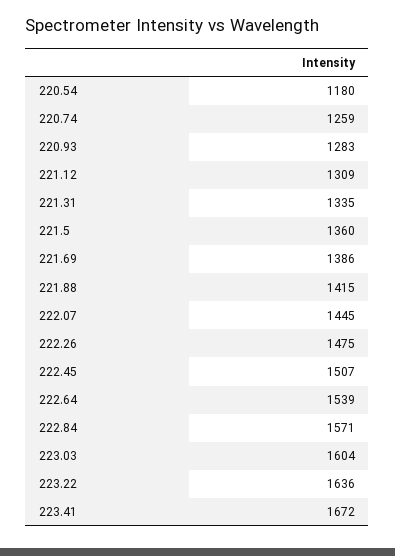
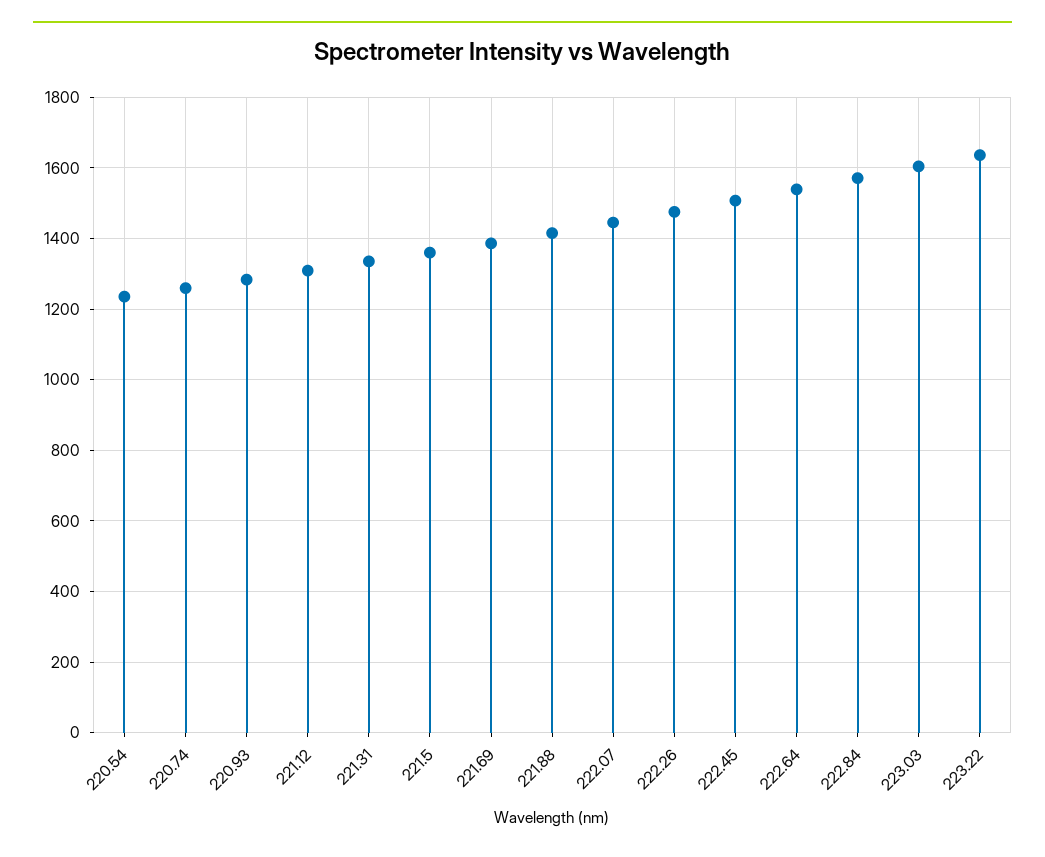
220.54: 1180 -> 1240
223.41: 1672 -> none

